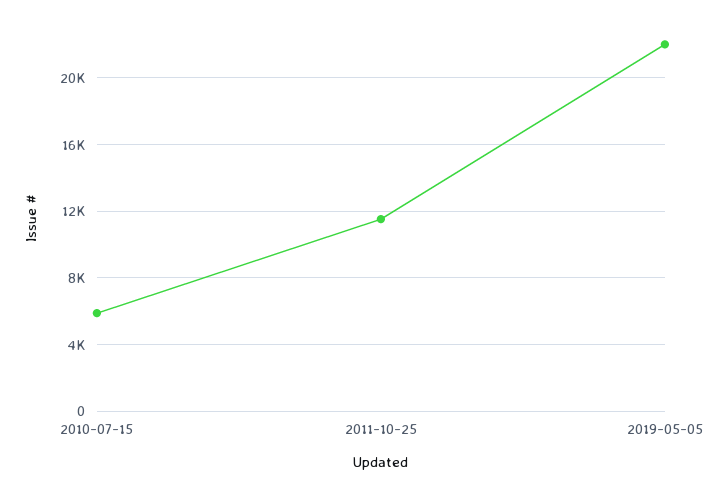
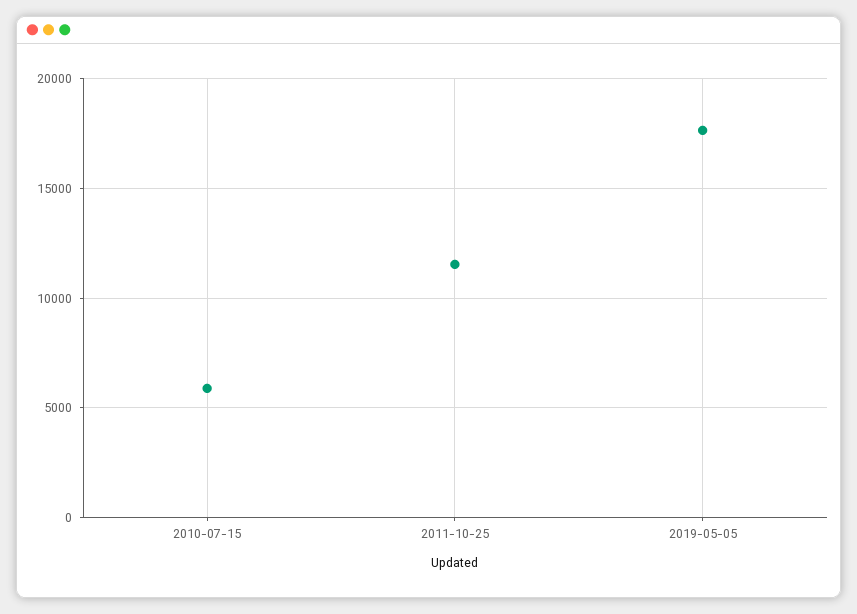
2019-05-05: 22000 -> 17500

